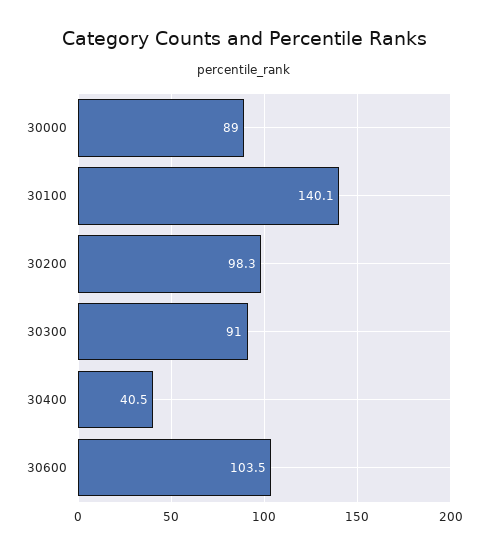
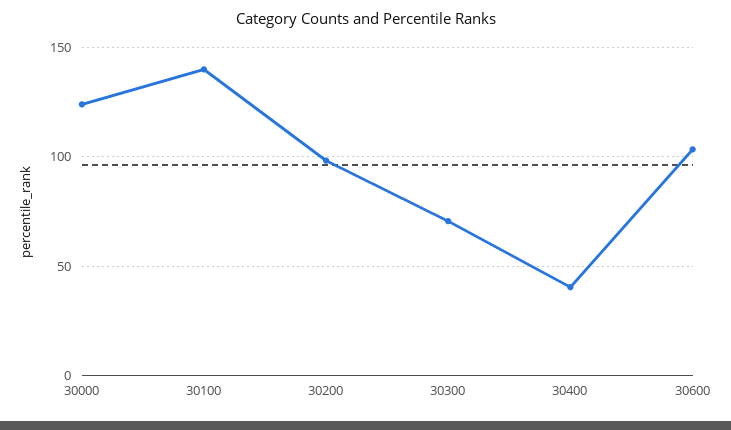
30000: 89 -> 125
30300: 91 -> 70

